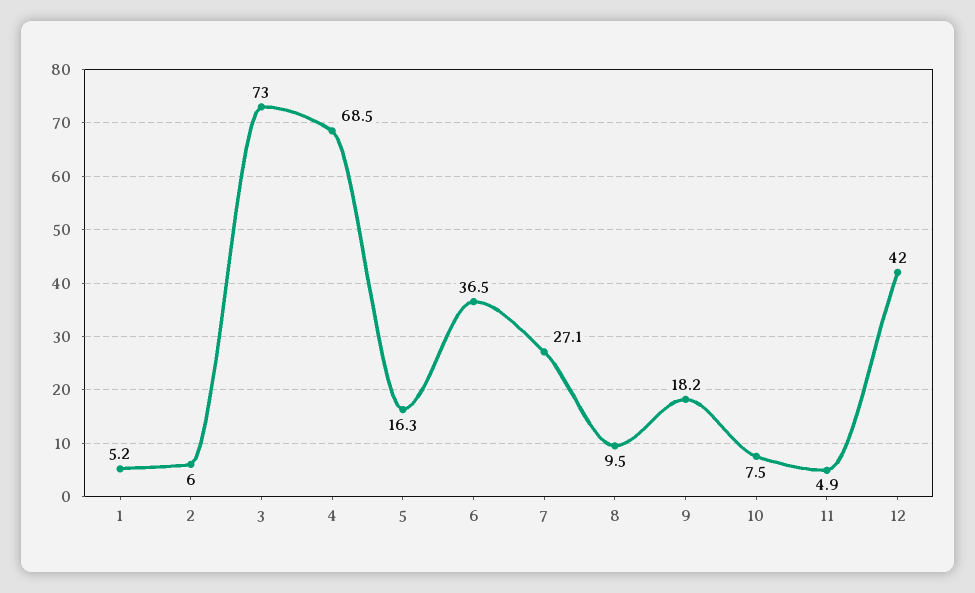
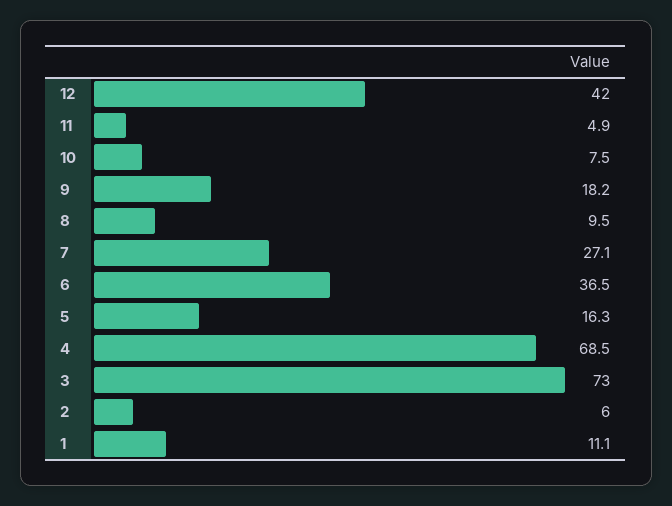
1: 5.2 -> 11.1

